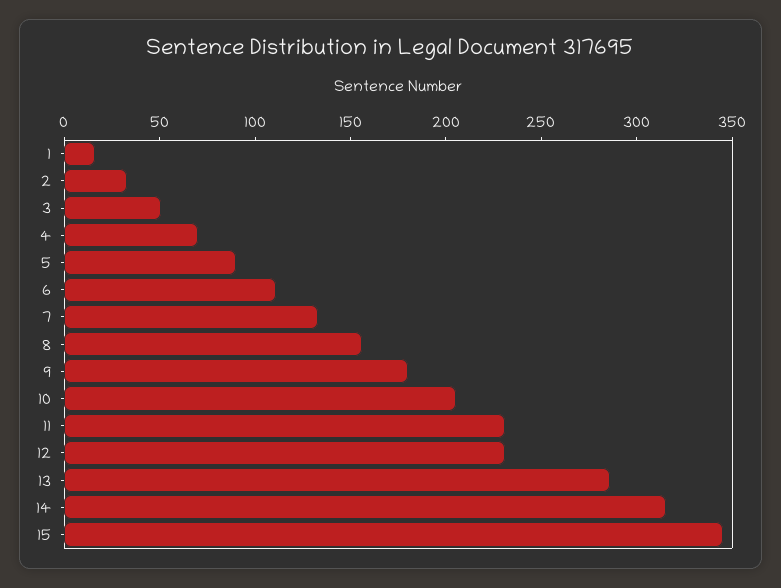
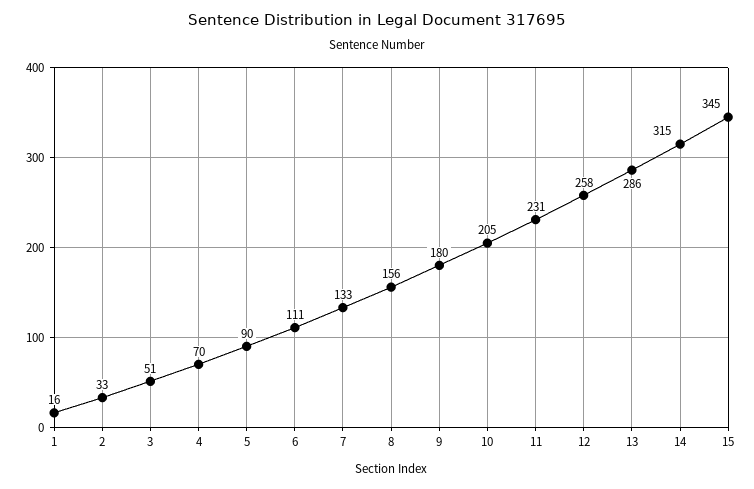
12: 230 -> 258

